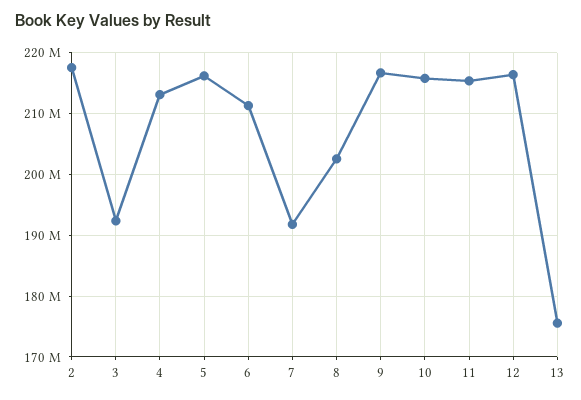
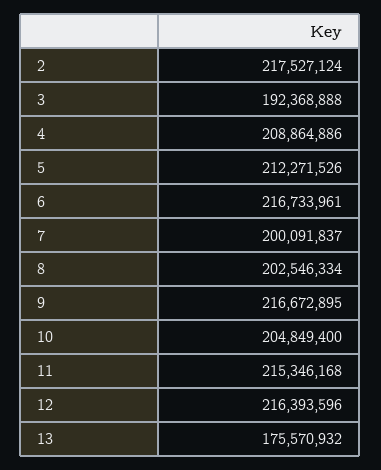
4: 213000000 -> 208864886
5: 216000000 -> 212271526
6: 211000000 -> 216733961
7: 192000000 -> 200091837
10: 216000000 -> 204849400

